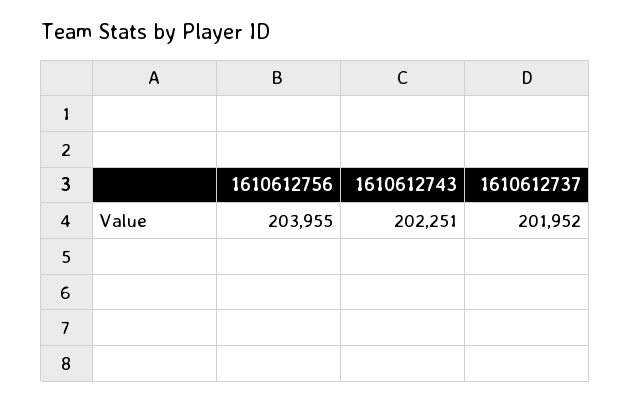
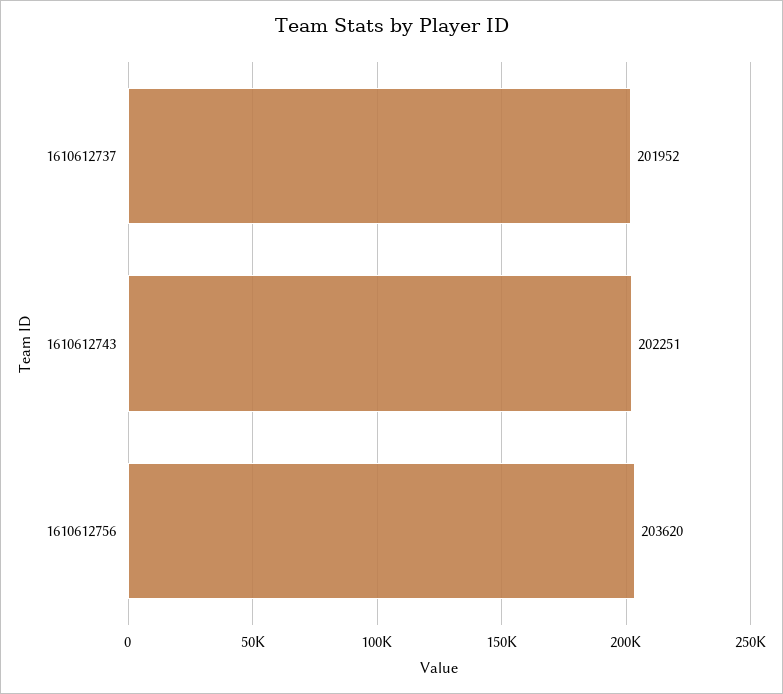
1610612756: 203955 -> 203620

